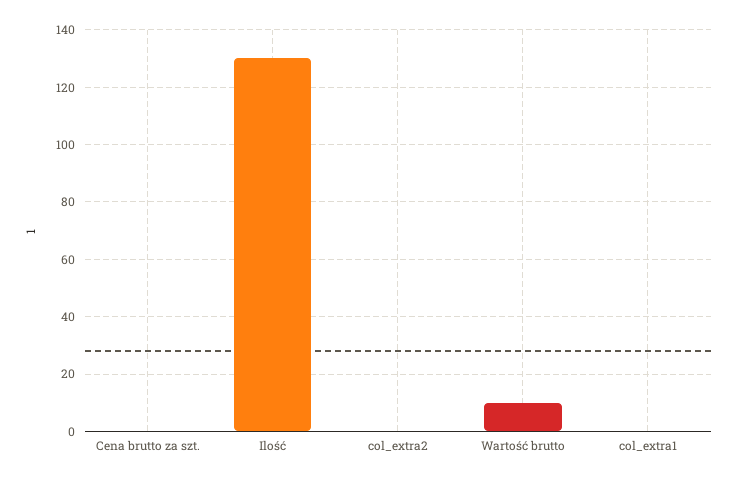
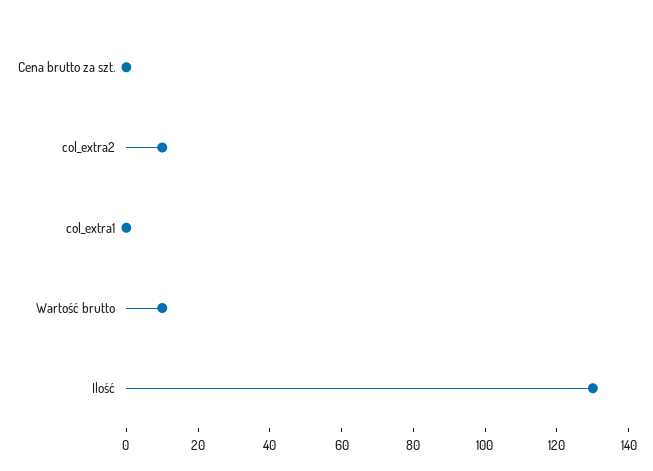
col_extra2: 0 -> 10

